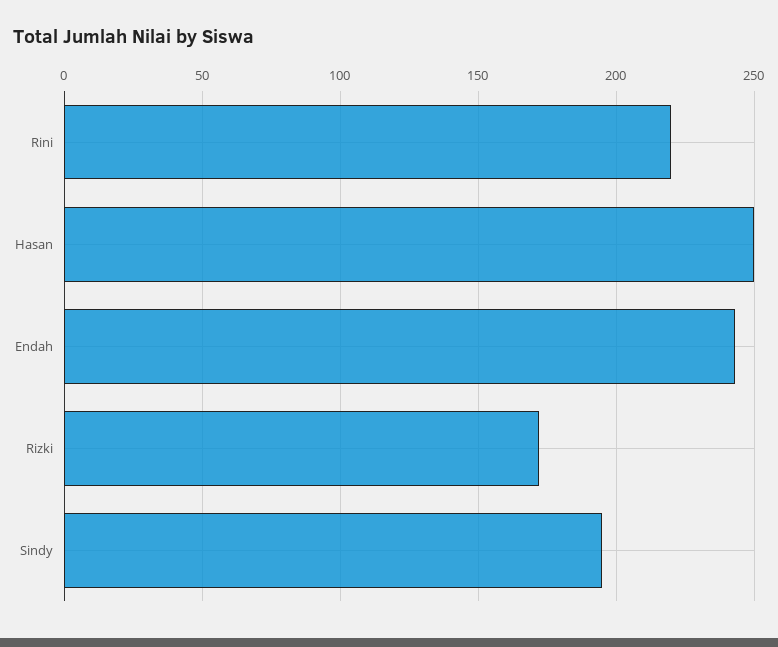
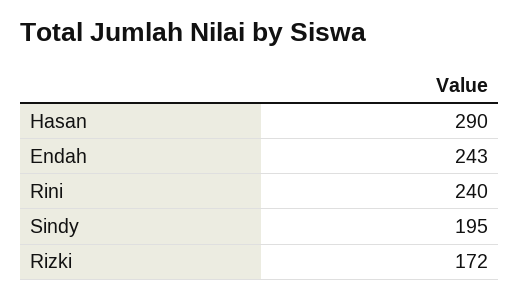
Rini: 220 -> 240
Hasan: 250 -> 290

